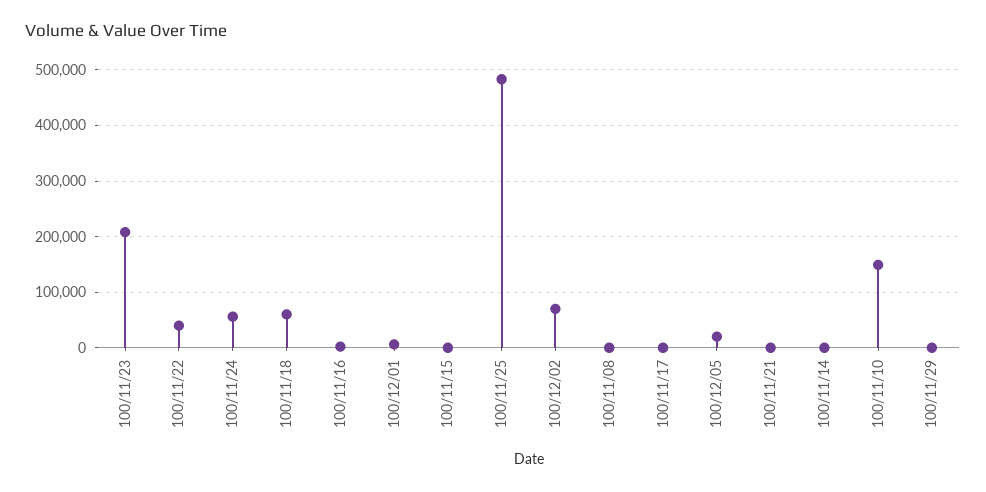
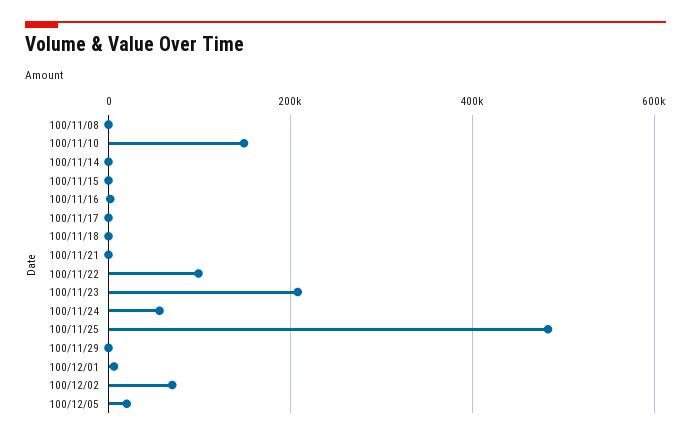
100/11/22: 40000 -> 100000
100/11/18: 60000 -> 0

